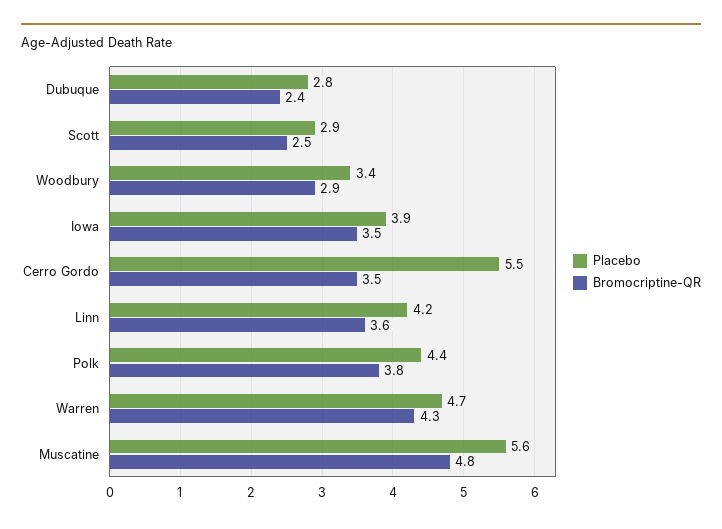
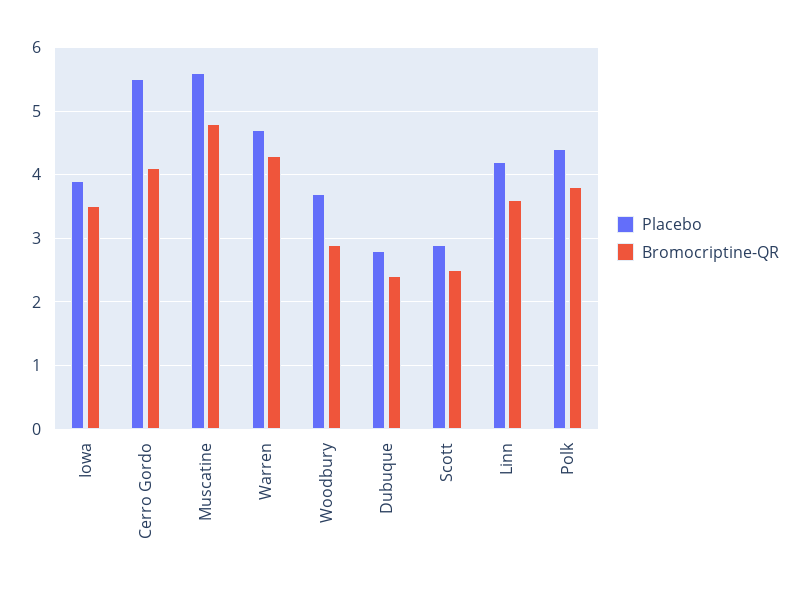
Placebo, Woodbury: 3.4 -> 3.7
Bromocriptine-QR, Cerro Gordo: 3.5 -> 4.1

